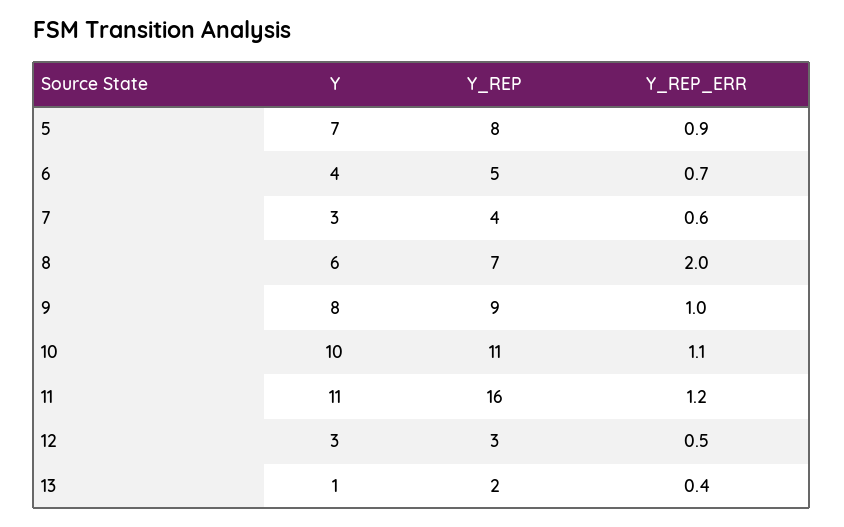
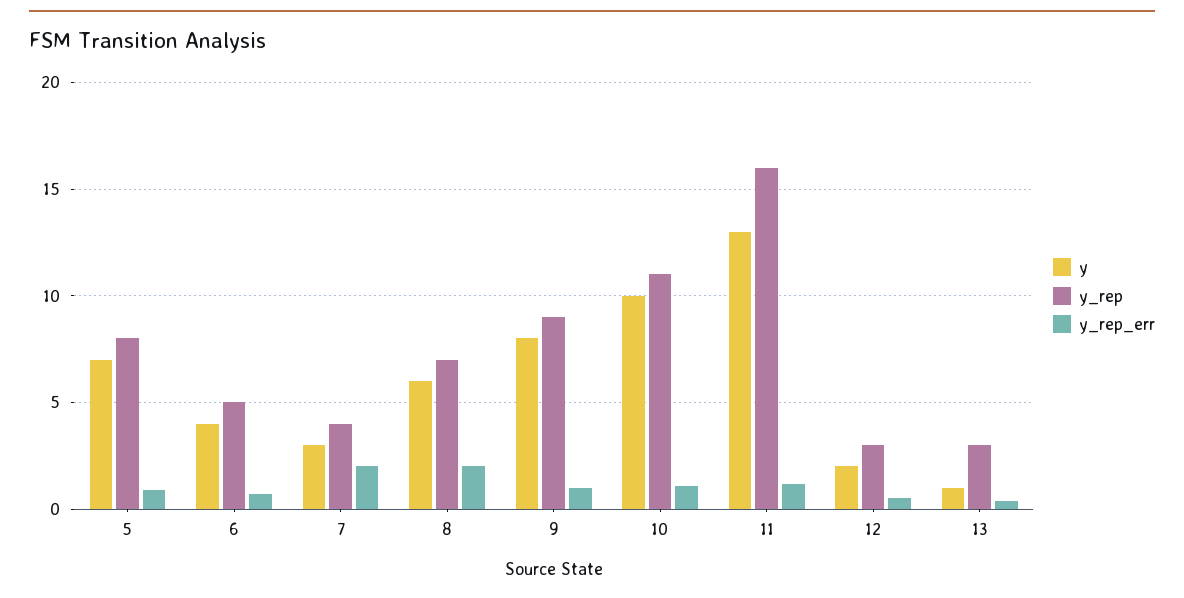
Y_REP_ERR, 7: 0.6 -> 2
Y, 11: 11 -> 13
Y, 12: 3 -> 2
Y_REP, 13: 2 -> 3

